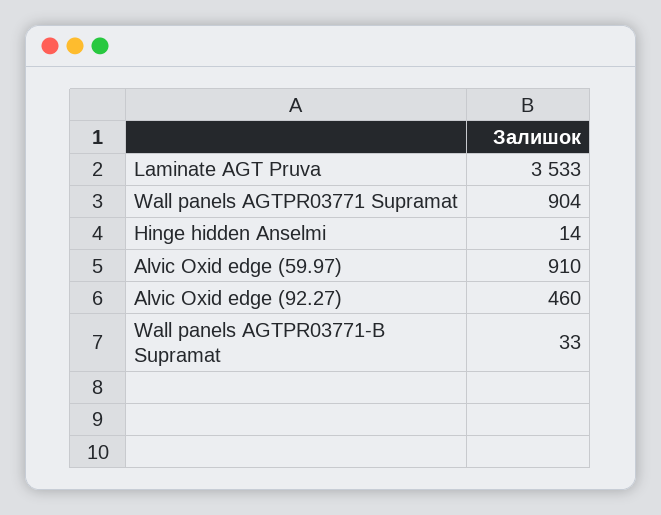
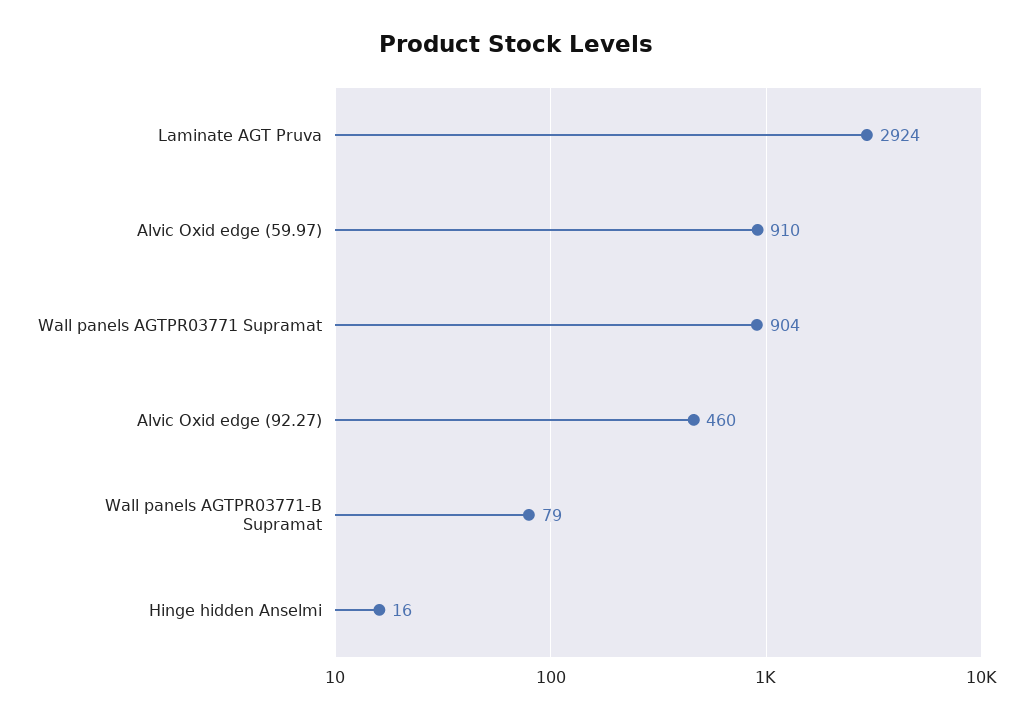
Laminate AGT Pruva: 3533 -> 2924
Hinge hidden Anselmi: 14 -> 16
Wall panels AGTPR03771-B Supramat: 33 -> 79

